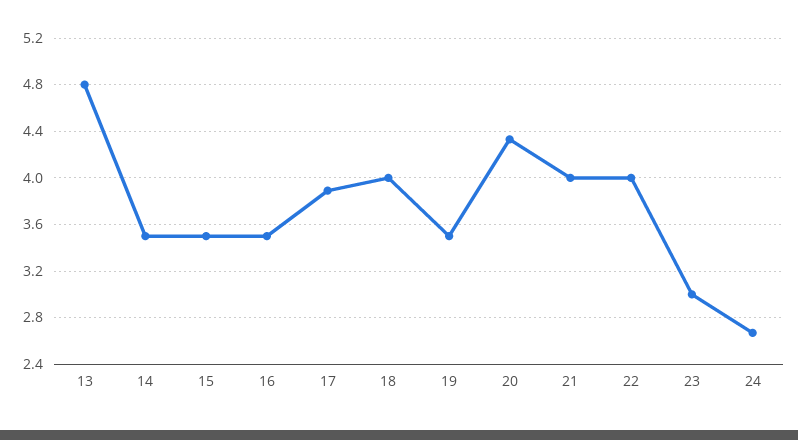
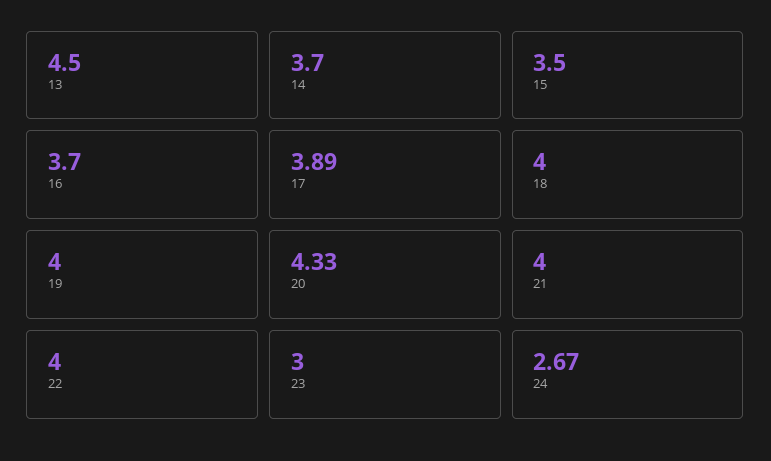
13: 4.8 -> 4.5
14: 3.5 -> 3.7
16: 3.5 -> 3.7
19: 3.5 -> 4

